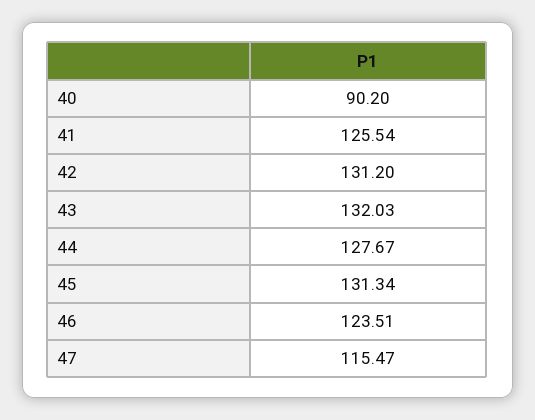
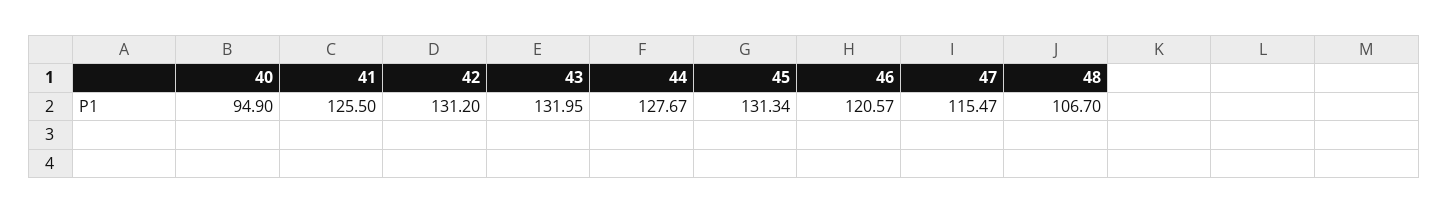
40: 90.2 -> 94.9
41: 125.54 -> 125.5
43: 132.03 -> 131.95
46: 123.51 -> 120.57
48: none -> 106.7

